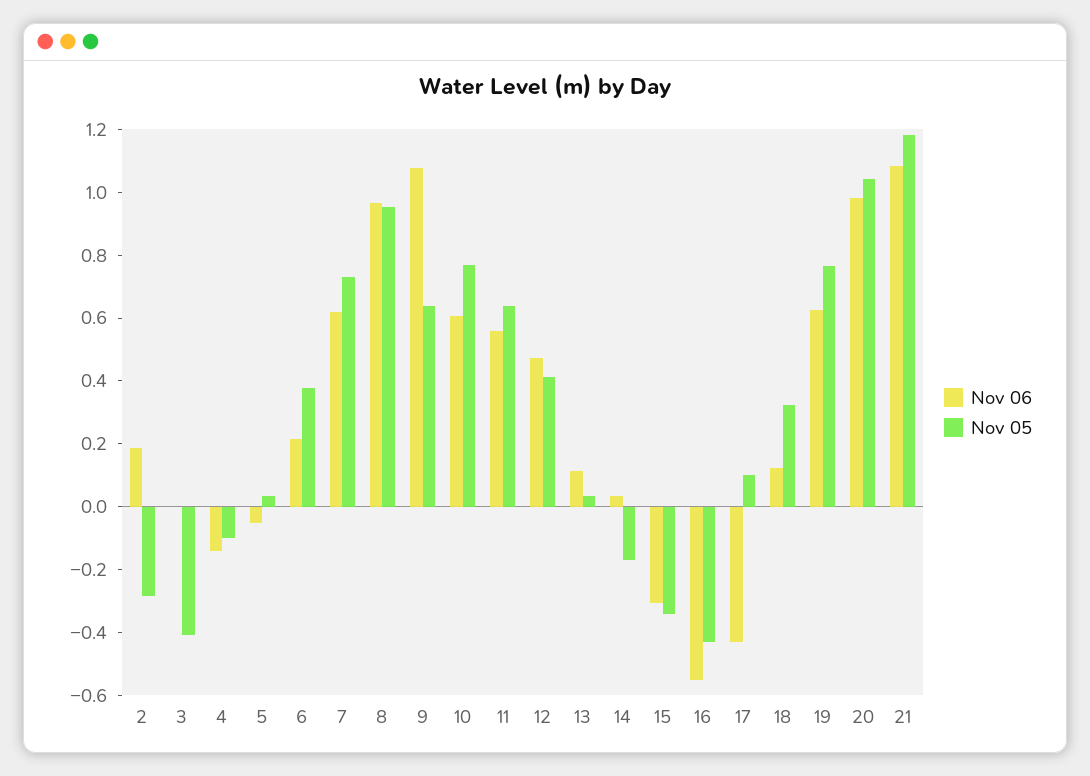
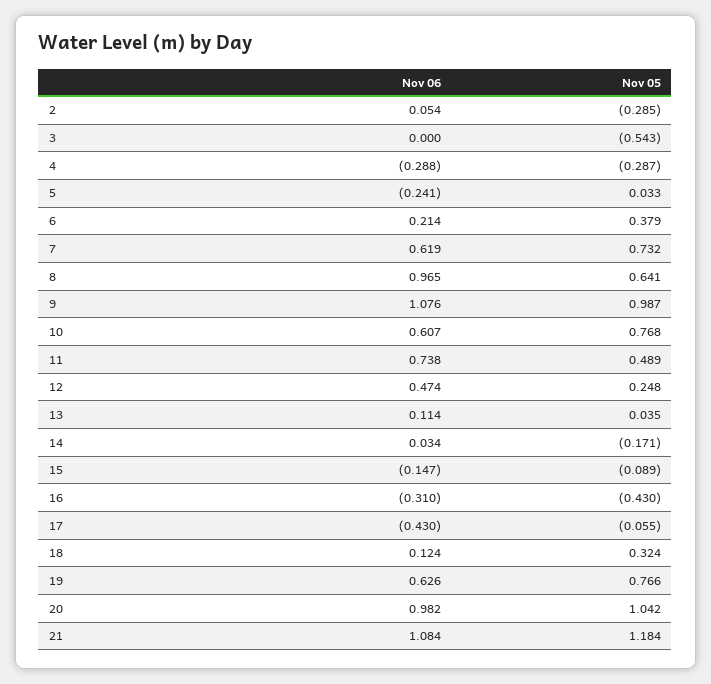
Nov 06, 2: 0.2 -> 0.054
Nov 05, 3: -0.4 -> -0.543
Nov 06, 4: -0.15 -> -0.288
Nov 05, 4: -0.1 -> -0.287
Nov 06, 5: -0.05 -> -0.241
Nov 05, 8: 0.95 -> 0.641
Nov 05, 9: 0.65 -> 0.987
Nov 06, 11: 0.55 -> 0.738
Nov 05, 11: 0.65 -> 0.489
Nov 05, 12: 0.4 -> 0.248
Nov 06, 15: -0.3 -> -0.147
Nov 05, 15: -0.35 -> -0.089
Nov 06, 16: -0.55 -> -0.31
Nov 05, 17: 0.1 -> -0.055

